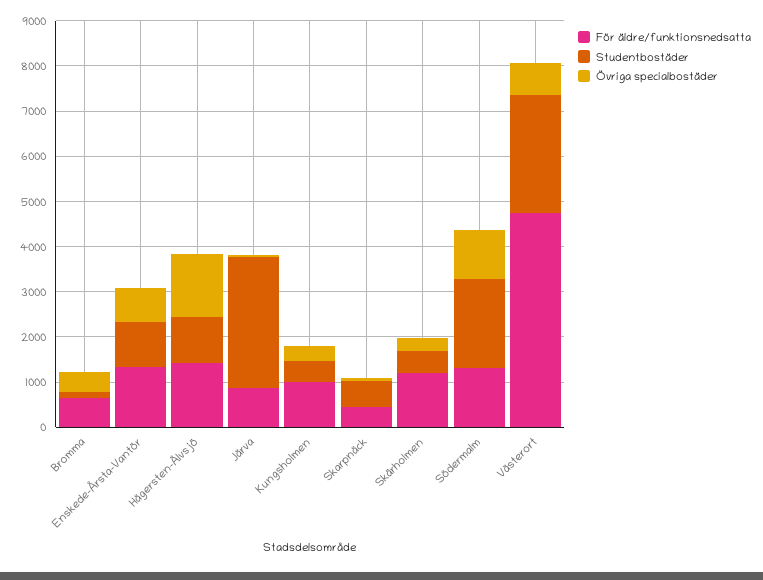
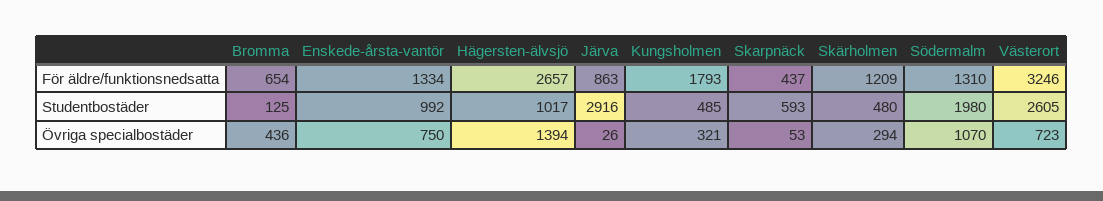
För äldre/funktionsnedsatta, Hägersten-Älvsjö: 1400 -> 2657
För äldre/funktionsnedsatta, Kungsholmen: 1000 -> 1793
För äldre/funktionsnedsatta, Västerort: 4800 -> 3246

